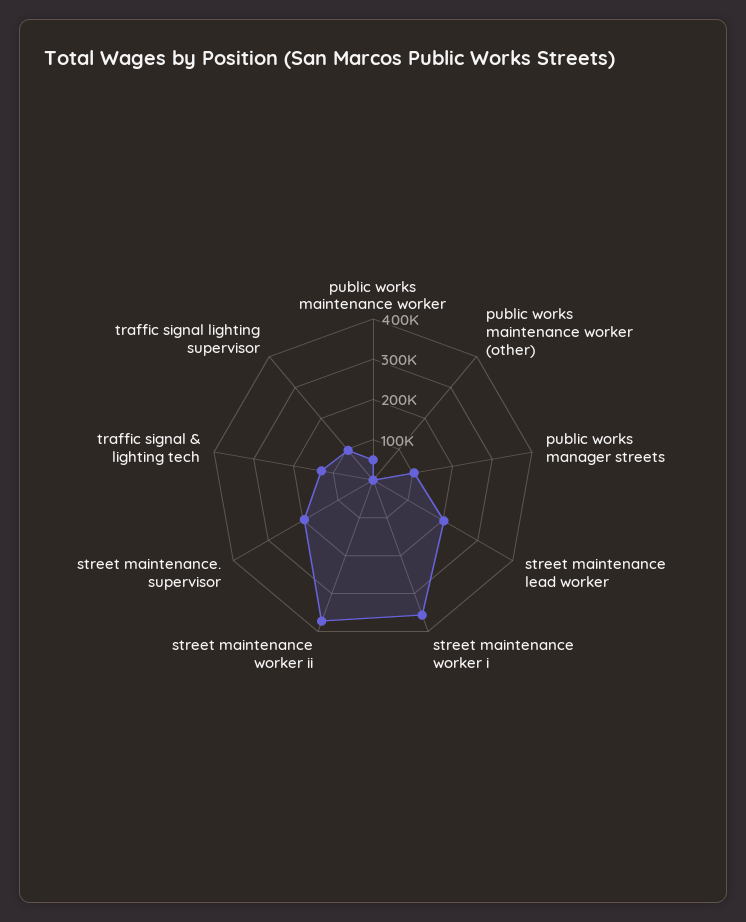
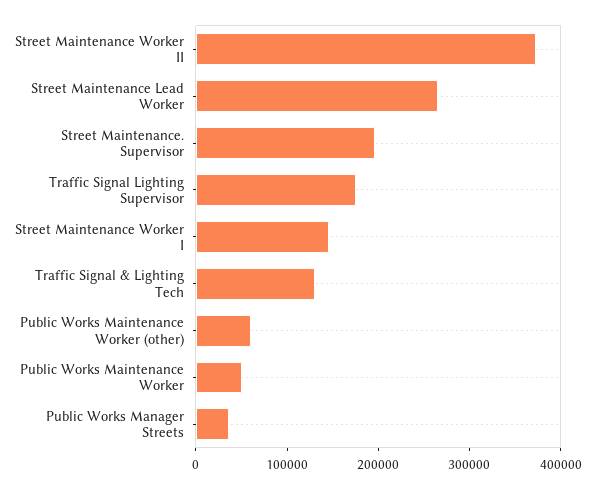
public works maintenance worker (other): 0 -> 60000
public works manager streets: 100000 -> 40000
street maintenance lead worker: 200000 -> 260000
street maintenance worker i: 360000 -> 140000
traffic signal lighting supervisor: 100000 -> 180000

